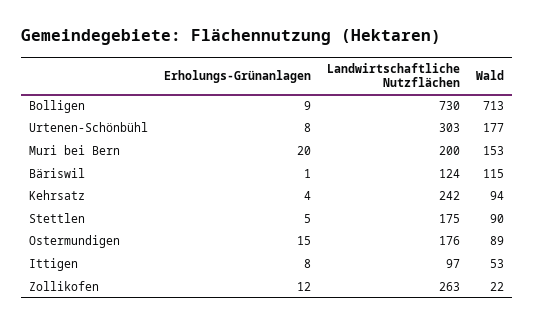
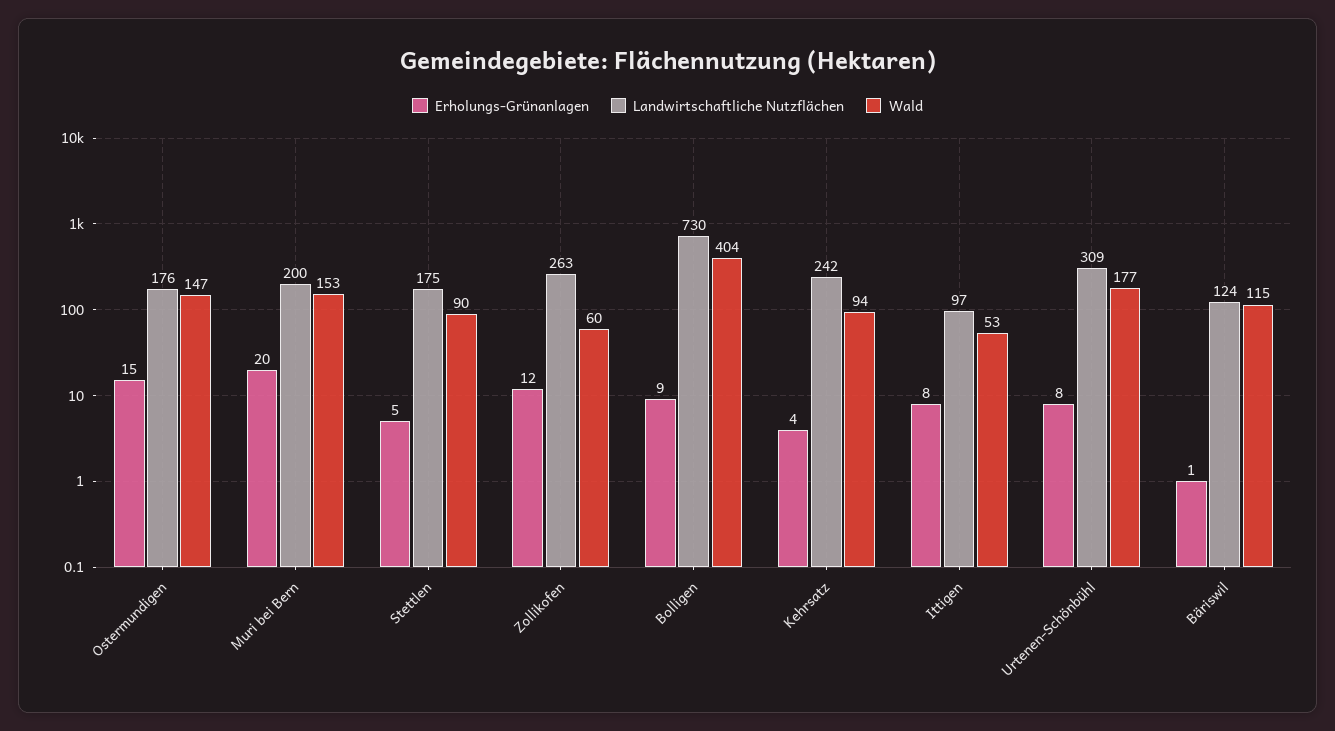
Wald, Bolligen: 713 -> 404
Landwirtschaftliche Nutzflächen, Urtenen-Schönbühl: 303 -> 309
Wald, Ostermundigen: 89 -> 147
Wald, Zollikofen: 22 -> 60

